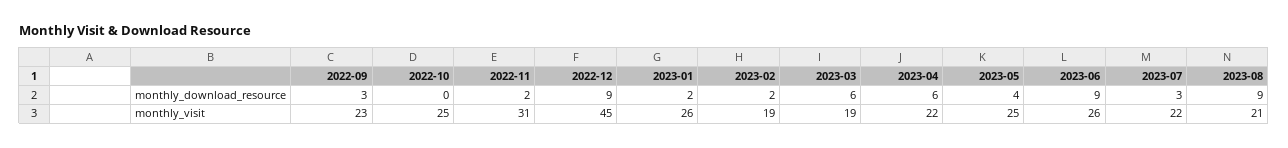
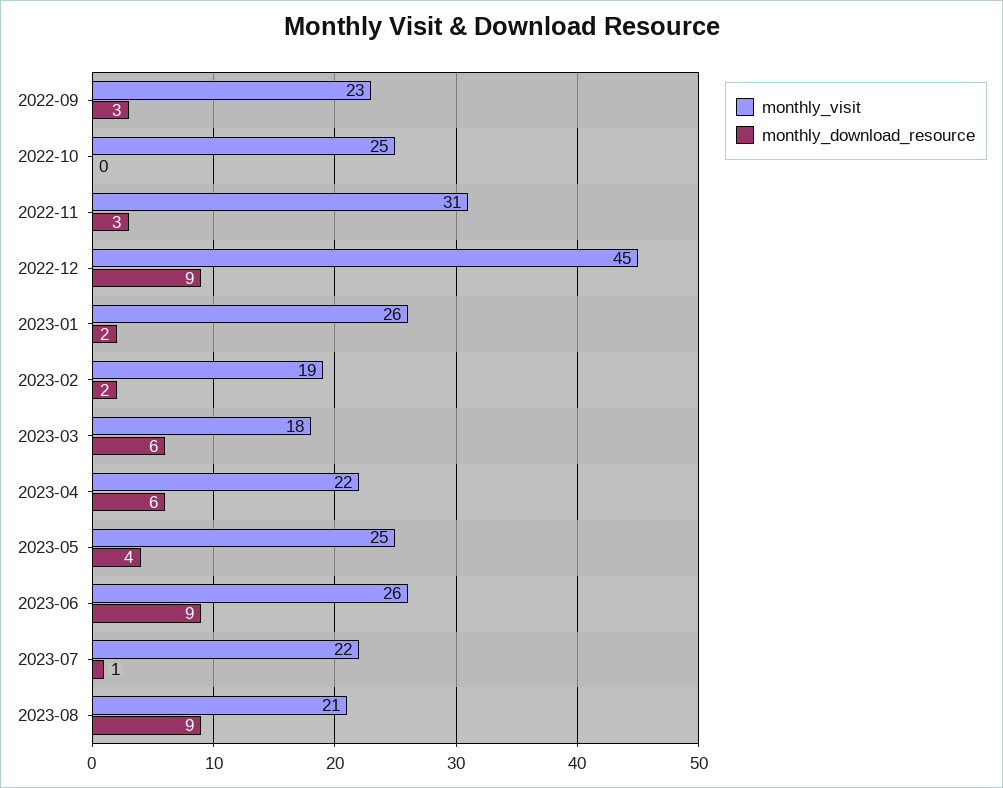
monthly_download_resource, 2022-11: 2 -> 3
monthly_download_resource, 2023-07: 3 -> 1
monthly_visit, 2023-03: 19 -> 18

